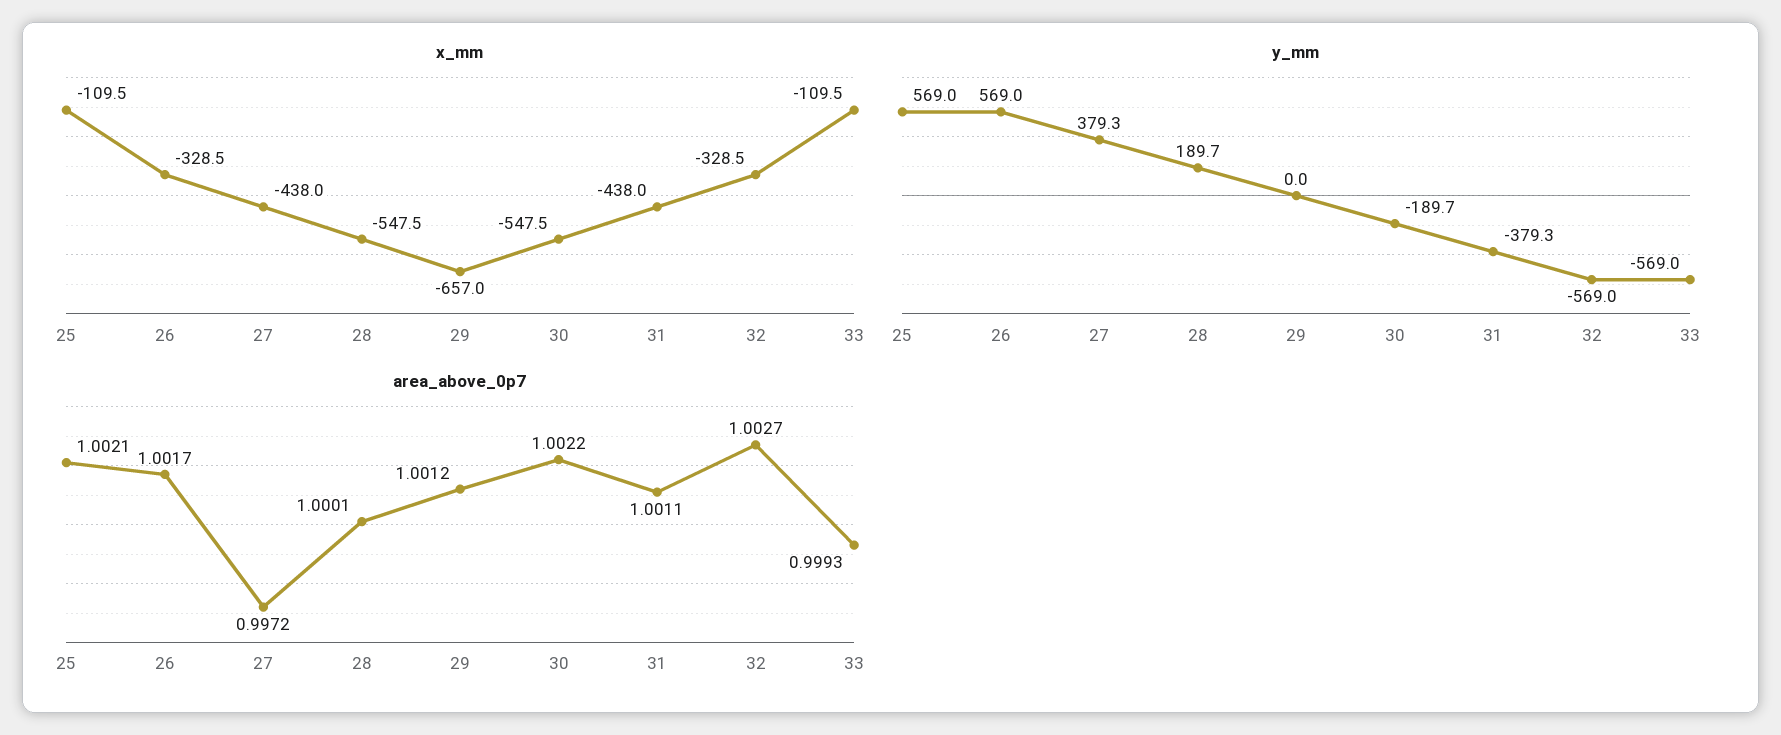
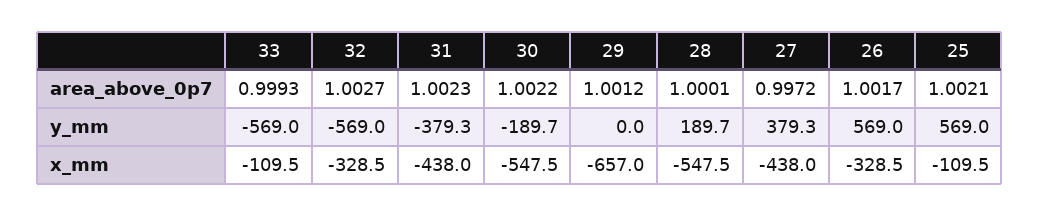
area_above_0p7, 31: 1.0011 -> 1.0023

